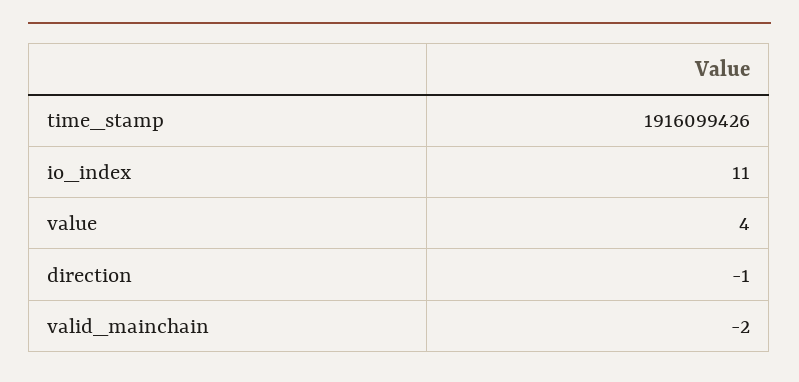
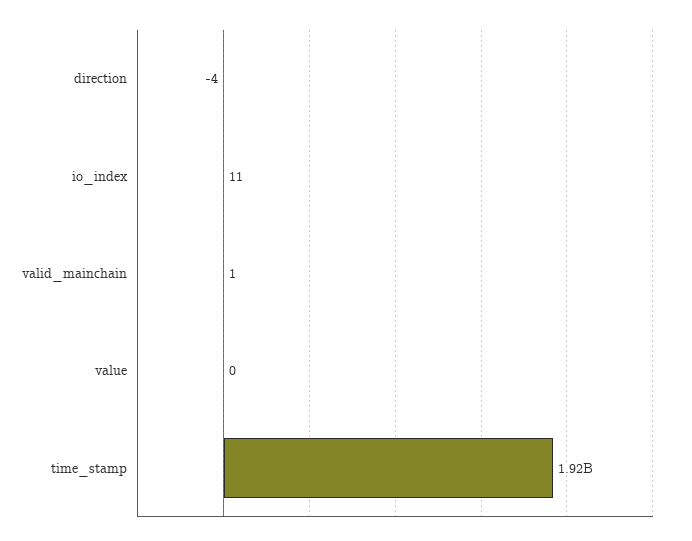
value: 4 -> 0
direction: -1 -> -4
valid_mainchain: -2 -> 1

